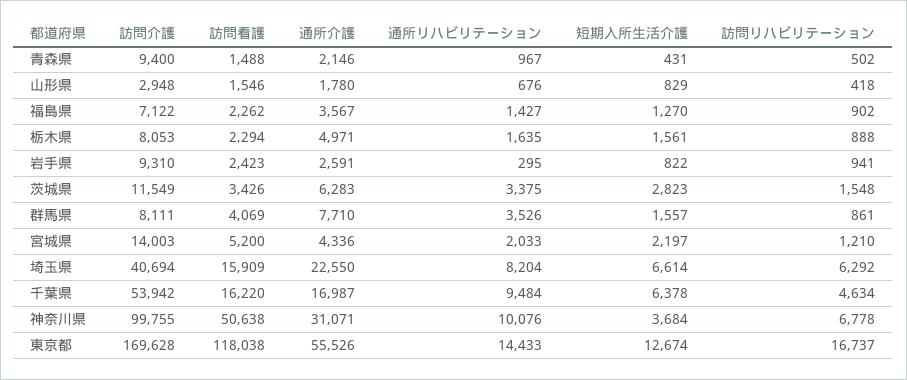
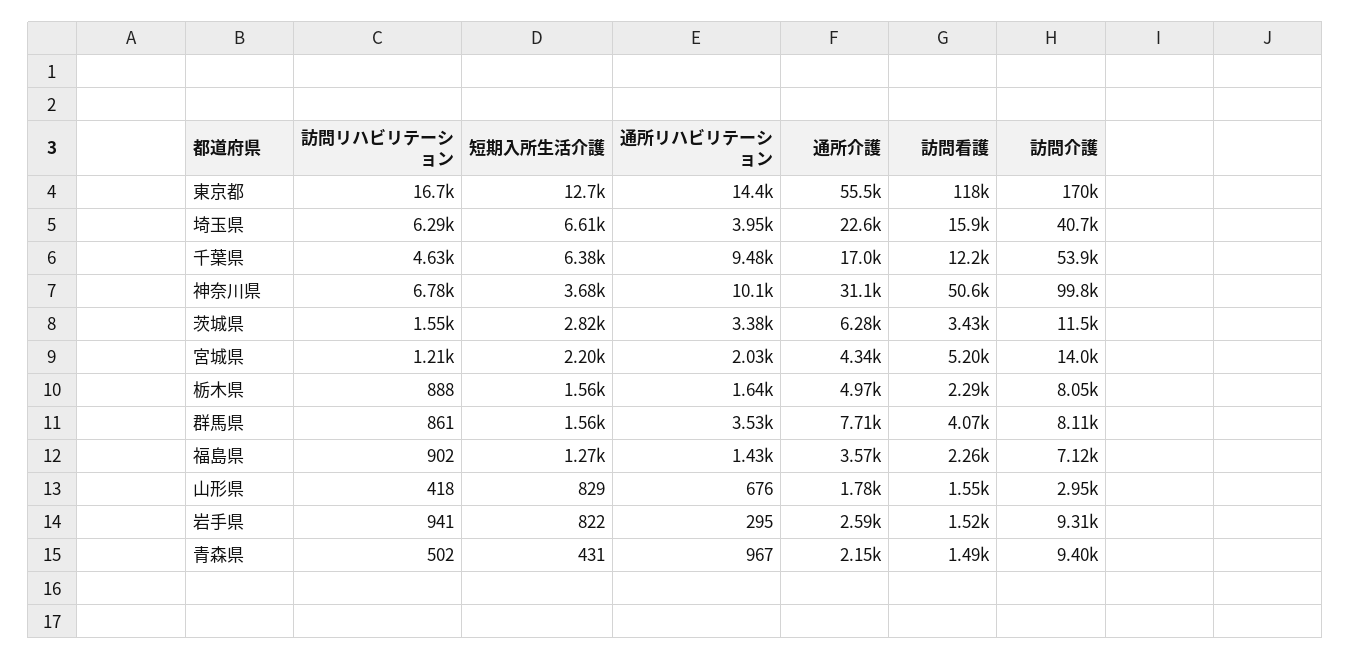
訪問看護, 岩手県: 2423 -> 1520
通所リハビリテーション, 埼玉県: 8204 -> 3950
訪問看護, 千葉県: 16220 -> 12200

